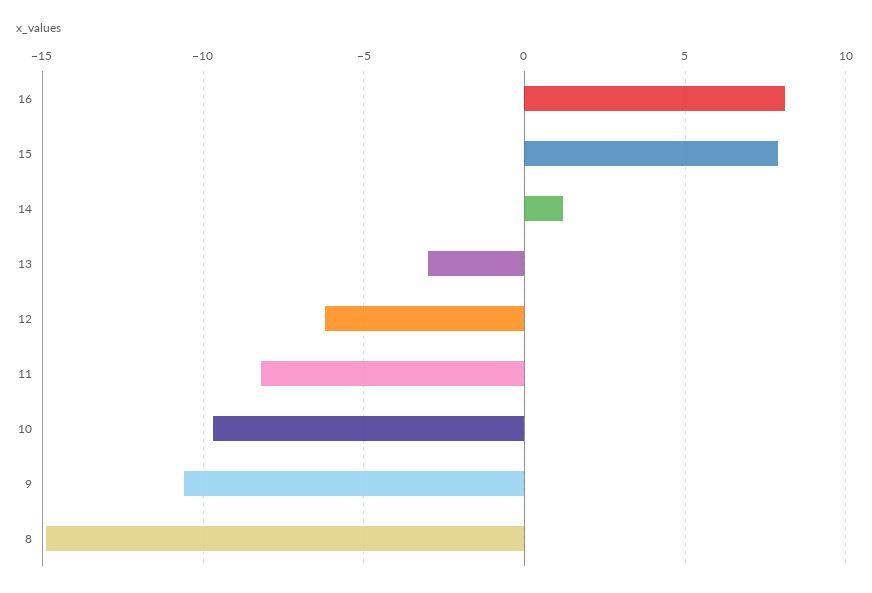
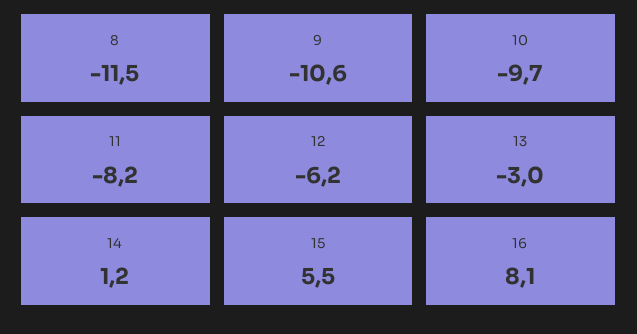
15: 8 -> 5.5
8: -15 -> -11.5

